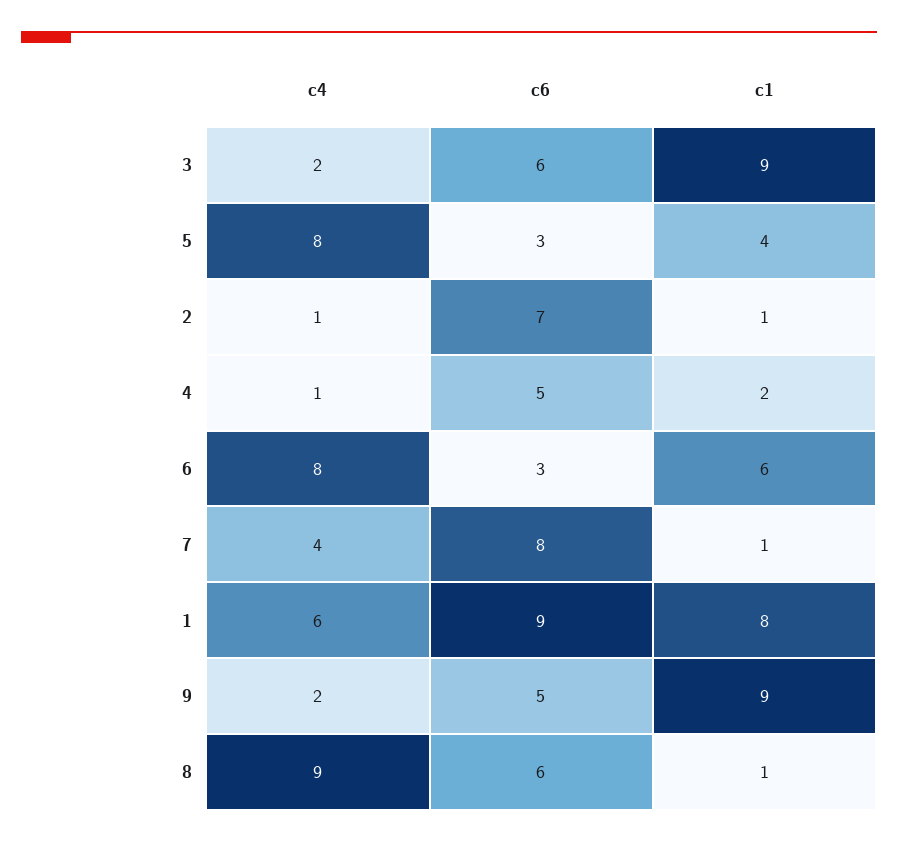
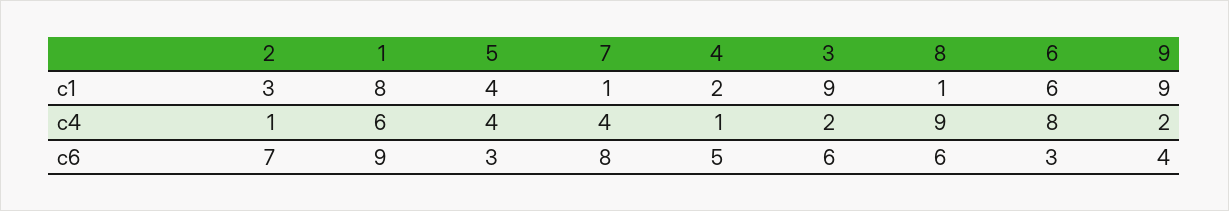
c4, 5: 8 -> 4
c1, 2: 1 -> 3
c6, 9: 5 -> 4

